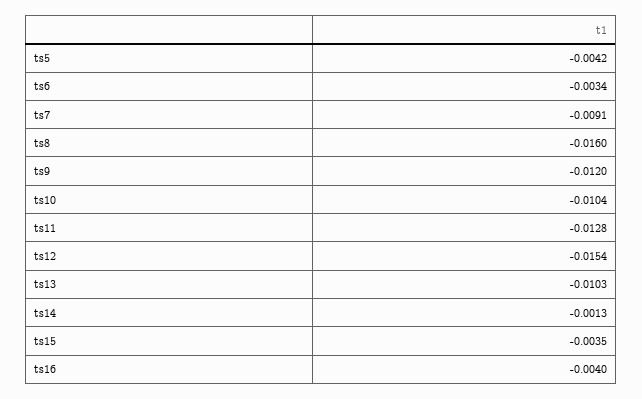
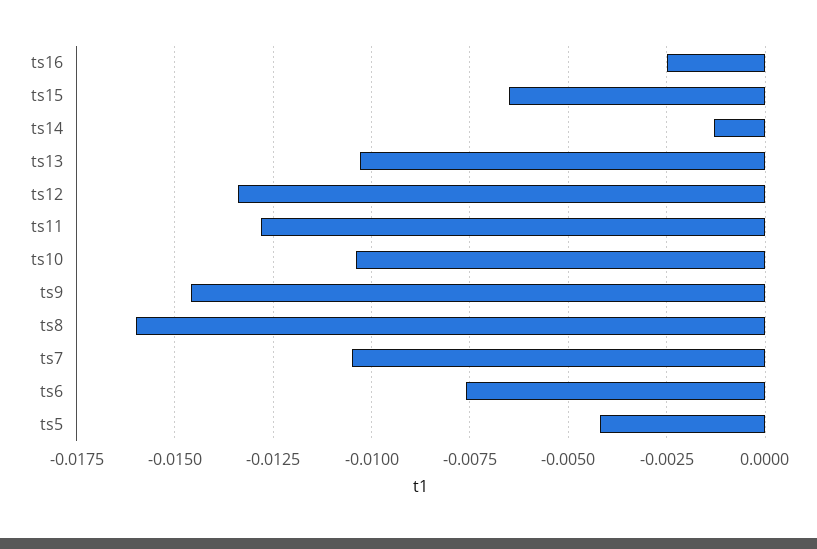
ts6: -0.0034 -> -0.0075
ts7: -0.0091 -> -0.0105
ts9: -0.012 -> -0.0145
ts12: -0.0154 -> -0.0135
ts15: -0.0035 -> -0.0065
ts16: -0.004 -> -0.0025

